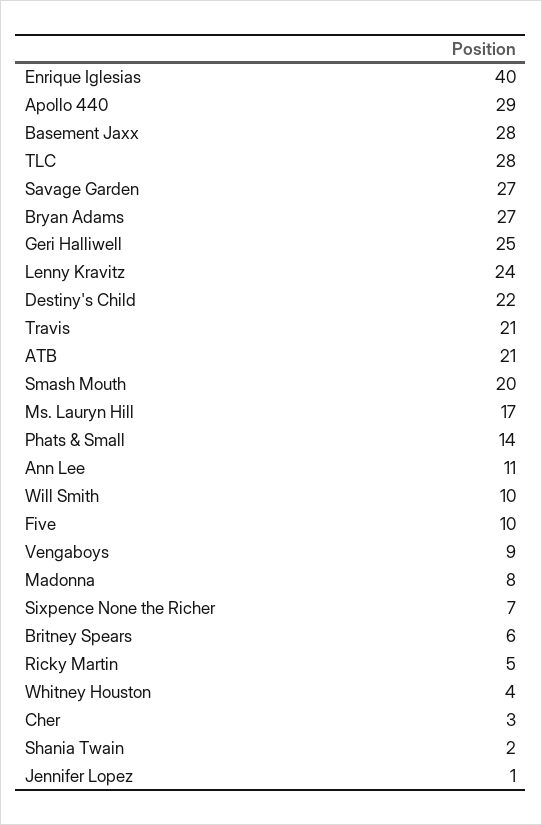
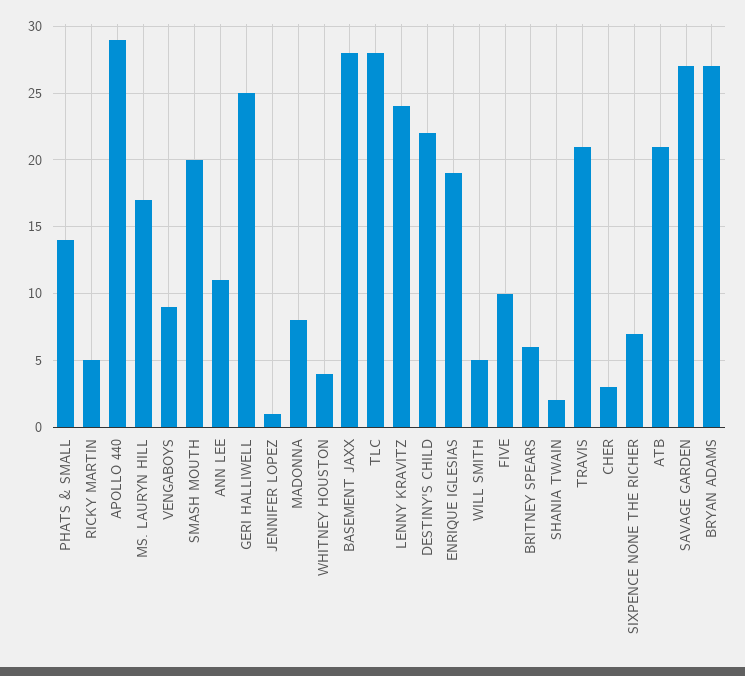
Enrique Iglesias: 40 -> 19
Will Smith: 10 -> 5

